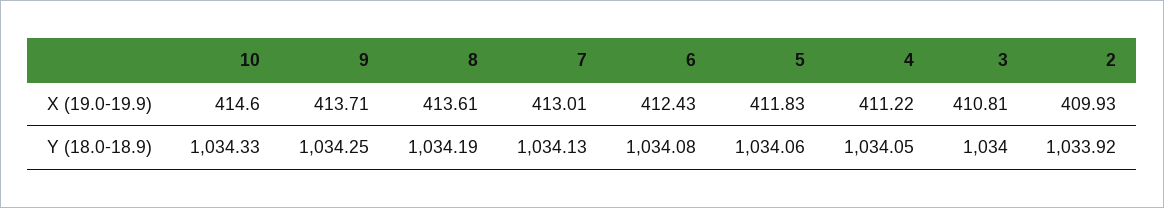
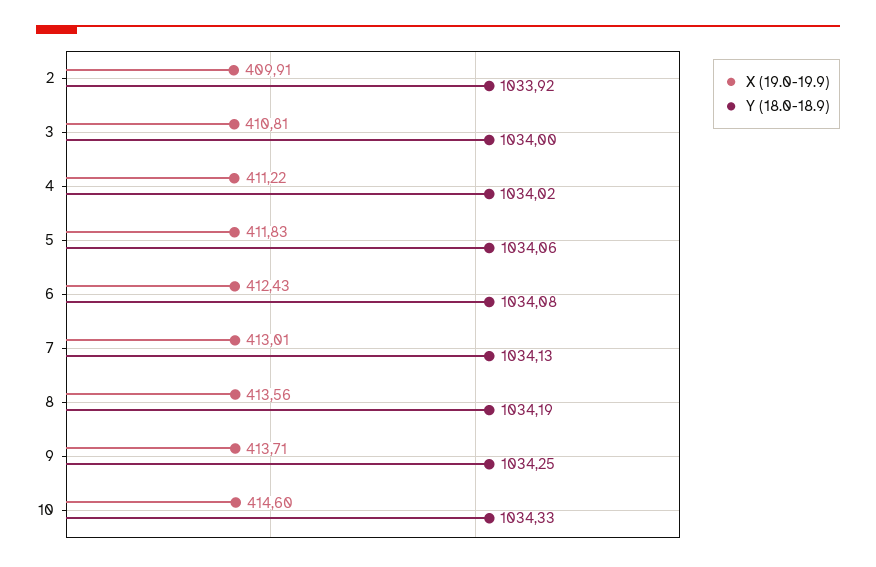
X (19.0-19.9), 8: 413.61 -> 413.56
X (19.0-19.9), 2: 409.93 -> 409.91
Y (18.0-18.9), 4: 1034.05 -> 1034.02

